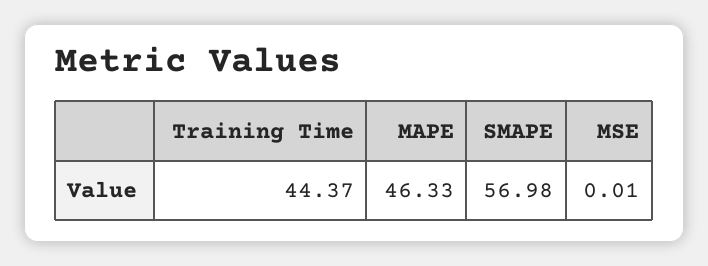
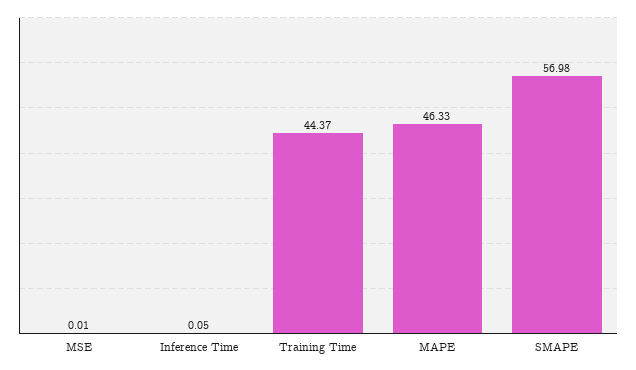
Inference Time: none -> 0.05

